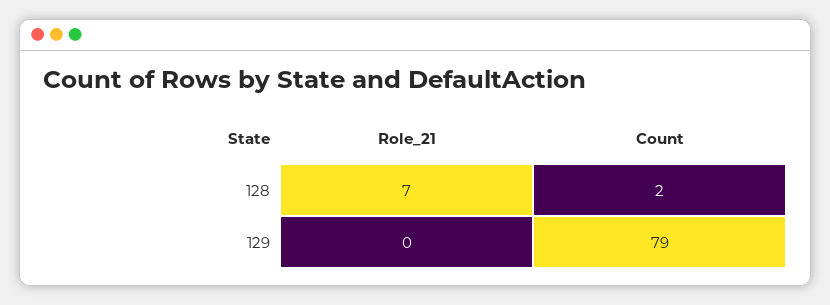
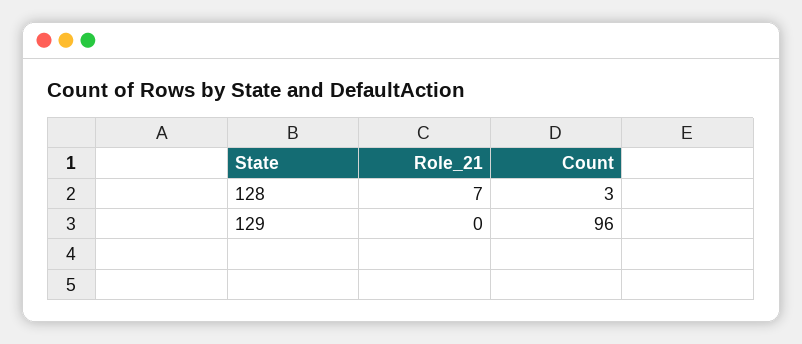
Count, 128: 2 -> 3
Count, 129: 79 -> 96

